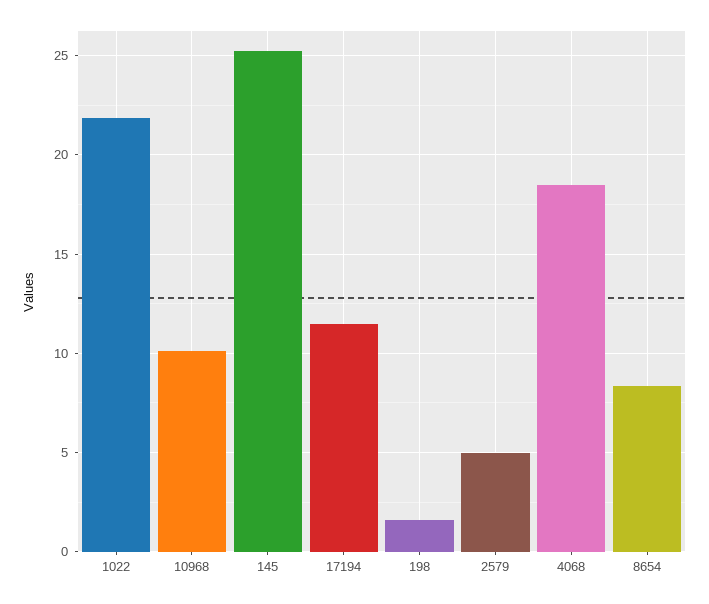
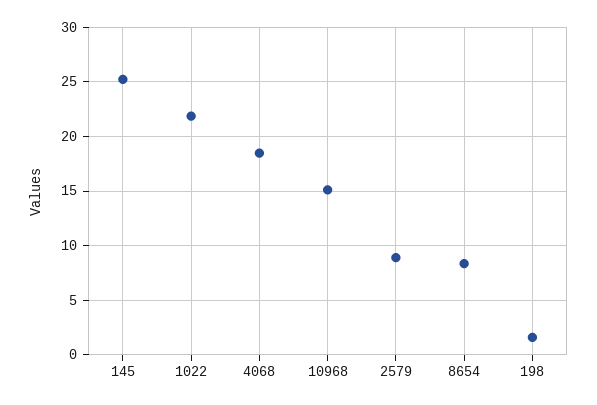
10968: 10 -> 15
17194: 11.5 -> none
2579: 5 -> 9

